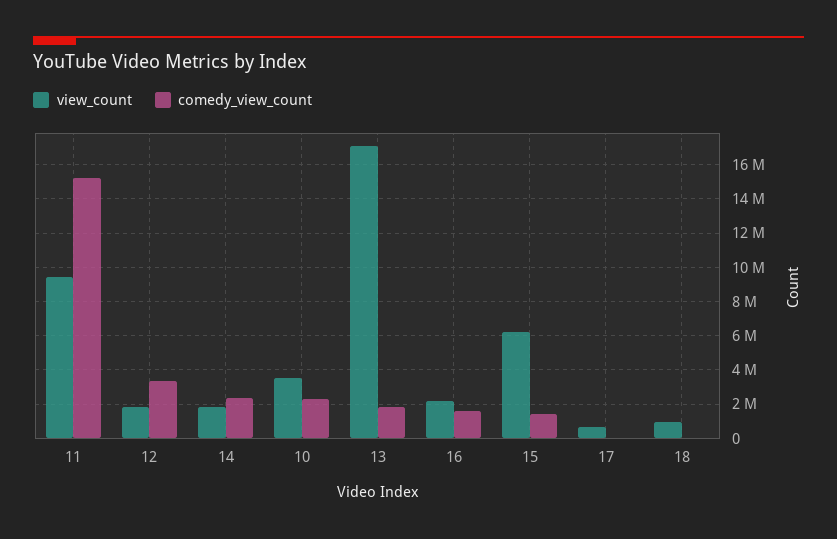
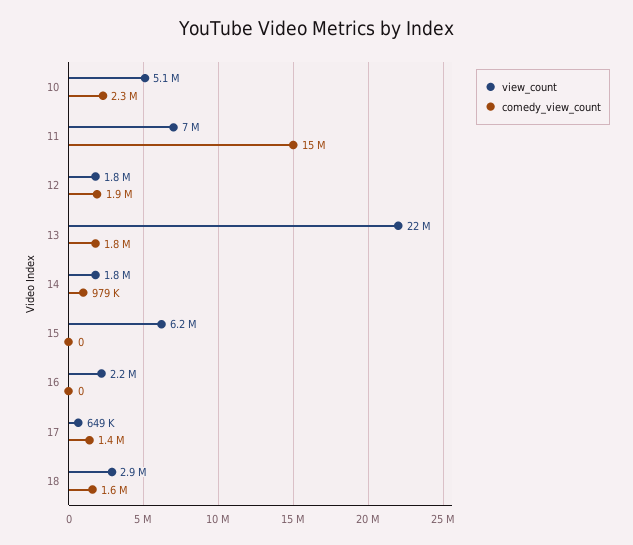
view_count, 11: 9500000 -> 7000000
comedy_view_count, 12: 3500000 -> 1900000
comedy_view_count, 14: 2500000 -> 979000
view_count, 10: 3500000 -> 5100000
view_count, 13: 17000000 -> 22000000
comedy_view_count, 16: 1500000 -> 0
comedy_view_count, 15: 1500000 -> 0
comedy_view_count, 17: 0 -> 1400000
view_count, 18: 1000000 -> 2900000
comedy_view_count, 18: 0 -> 1600000

